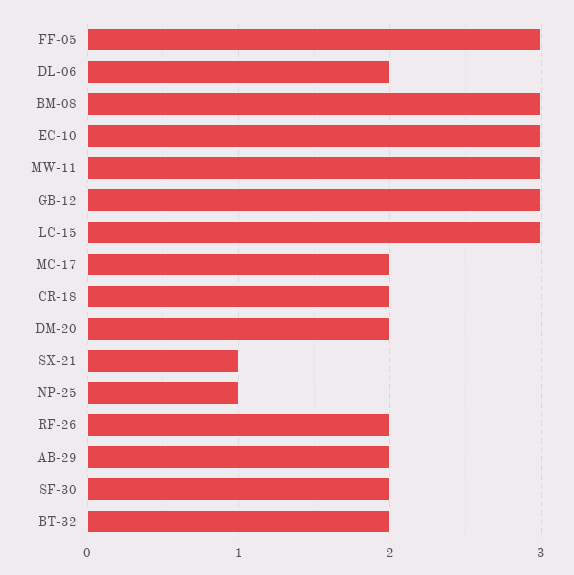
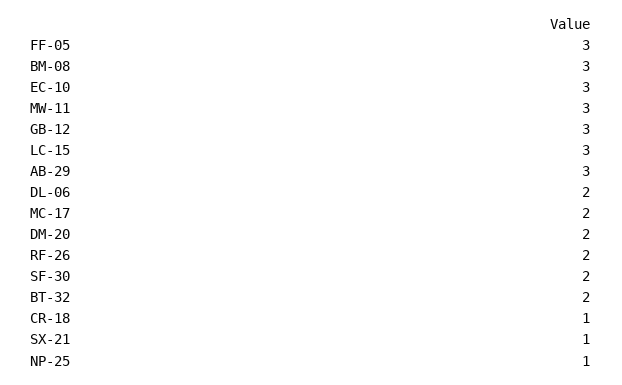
CR-18: 2 -> 1
AB-29: 2 -> 3

